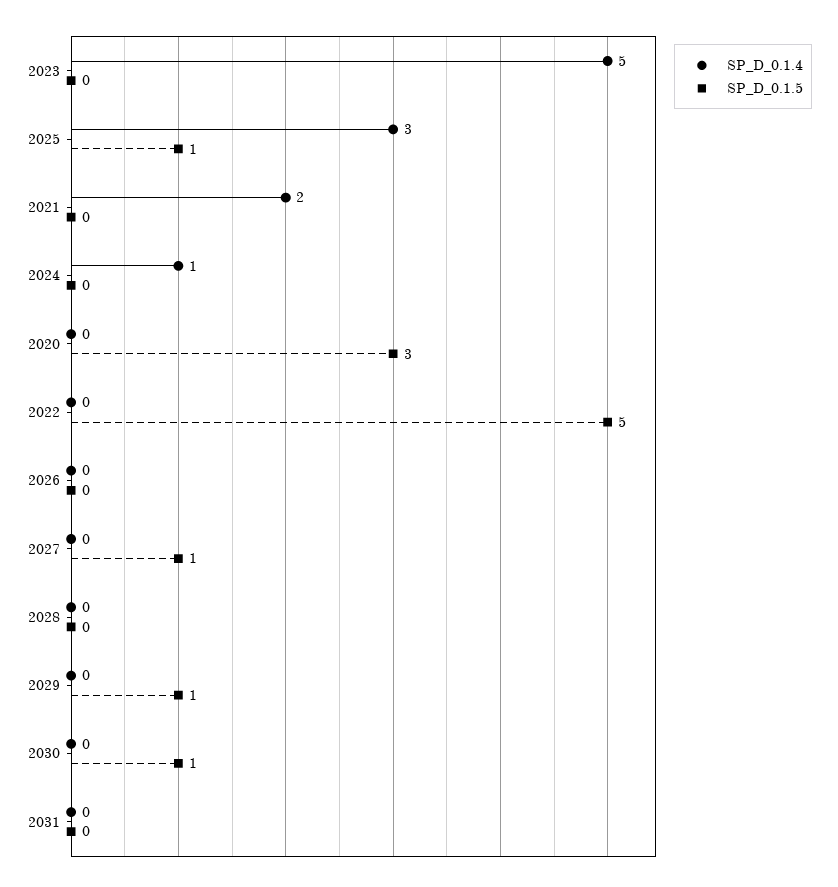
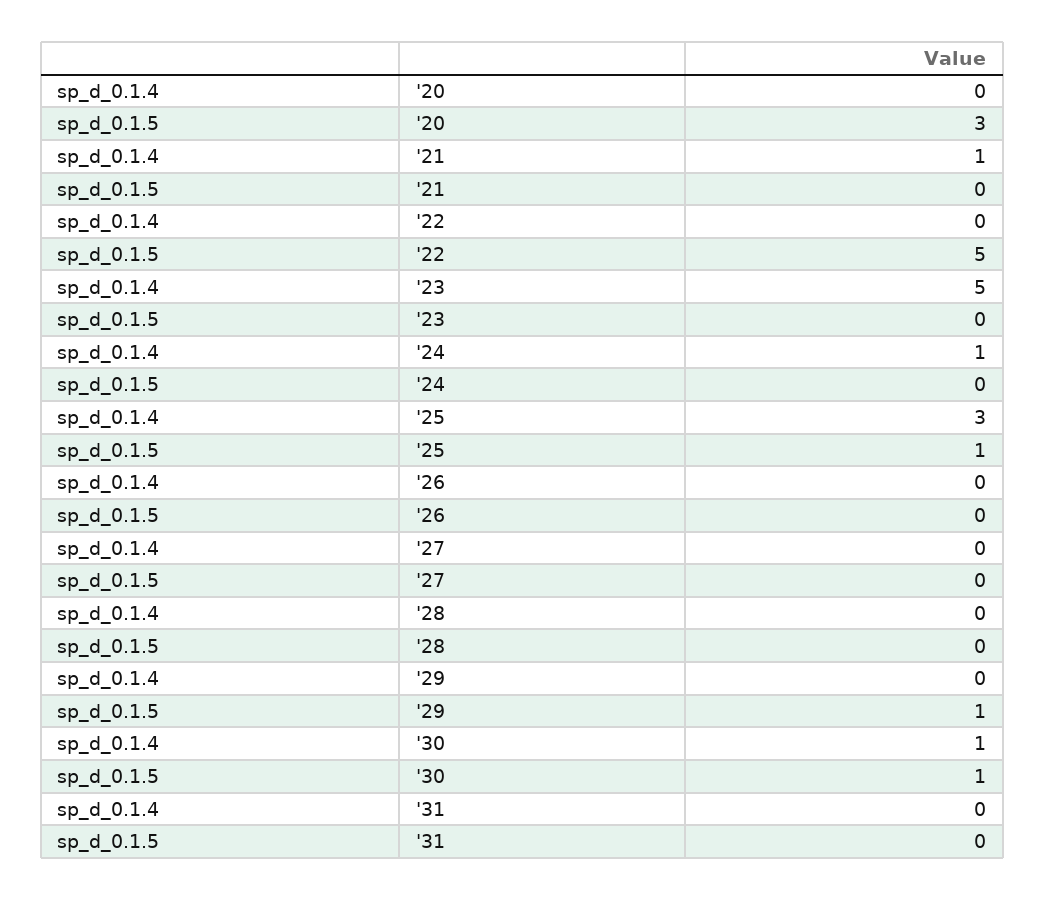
SP_D_0.1.4, 2021: 2 -> 1
SP_D_0.1.5, 2027: 1 -> 0
SP_D_0.1.4, 2030: 0 -> 1

